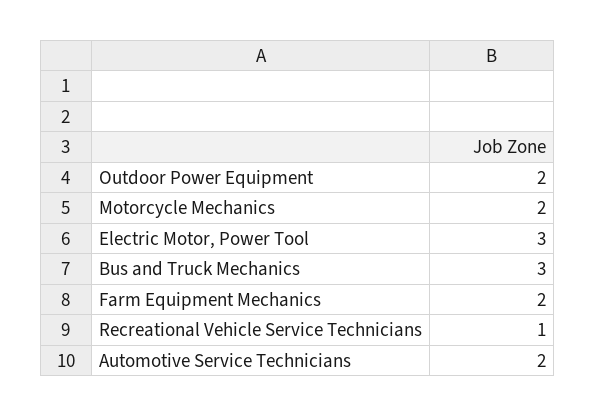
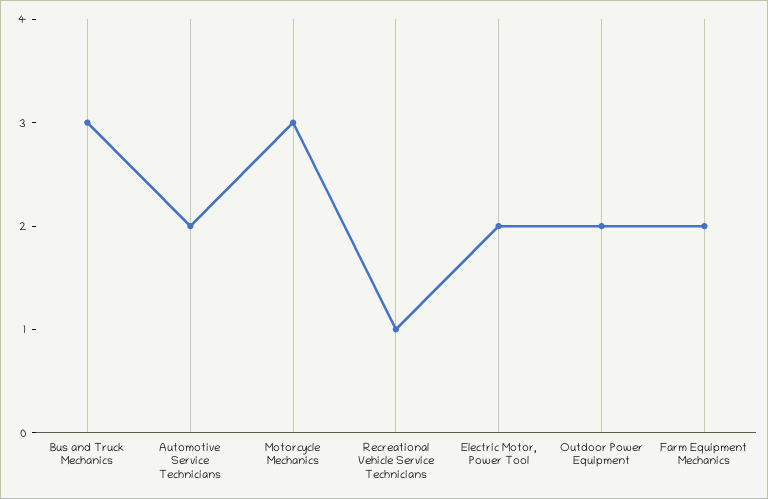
Motorcycle Mechanics: 2 -> 3
Electric Motor, Power Tool: 3 -> 2

